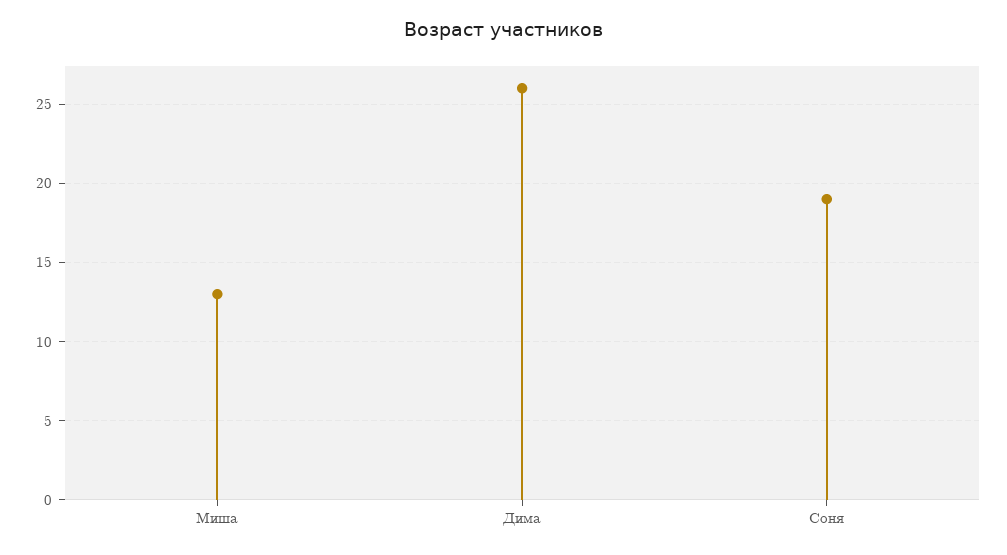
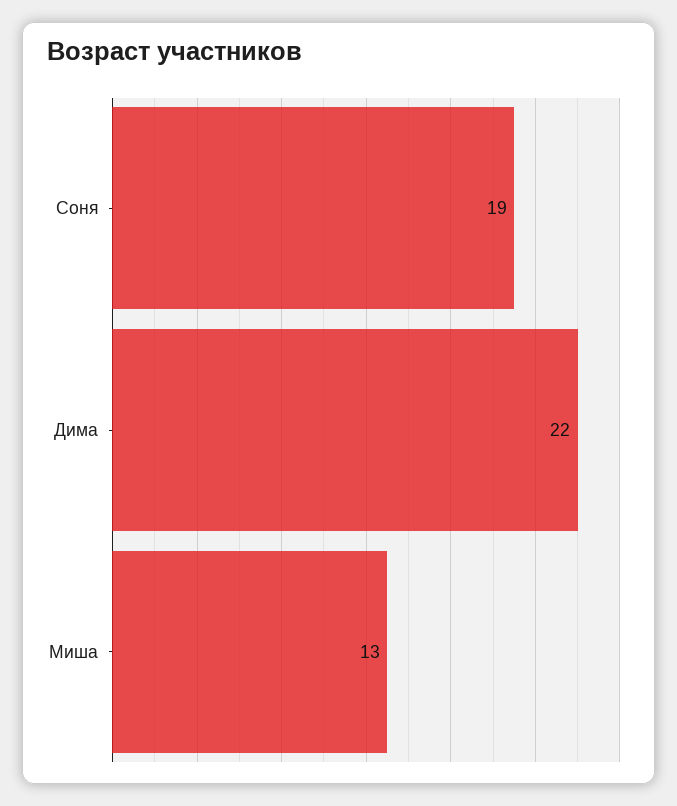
Дима: 26 -> 22

